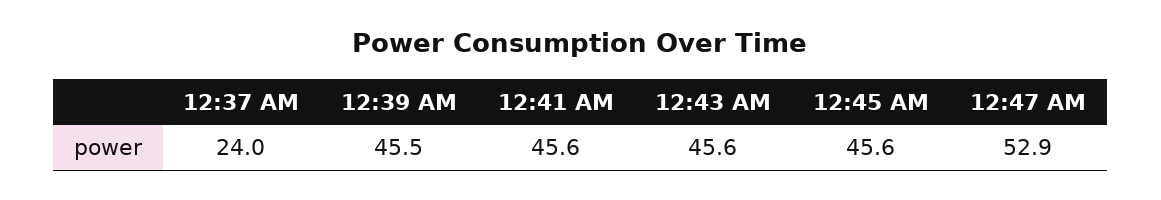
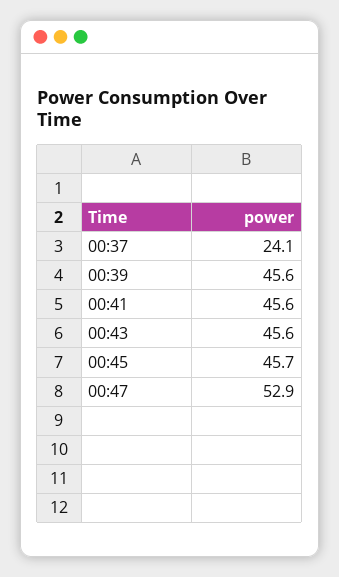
12:37 AM: 24 -> 24.1
12:39 AM: 45.5 -> 45.6
12:45 AM: 45.6 -> 45.7

